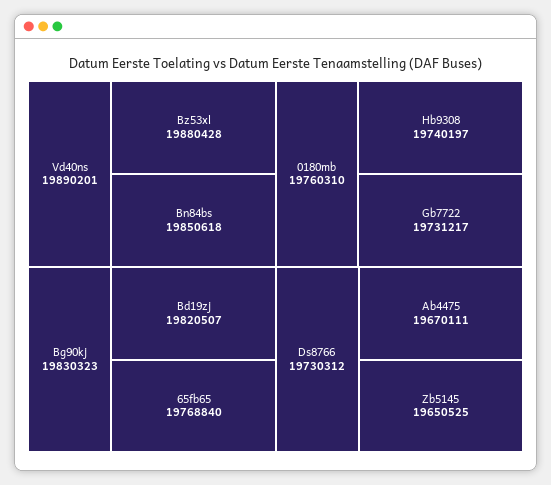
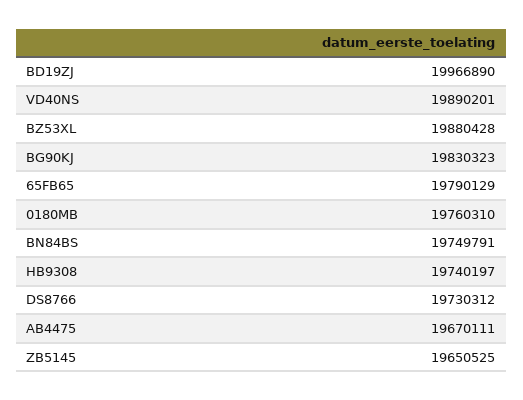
Bn84bs: 19850618 -> 19749791
Bd19zj: 19820507 -> 19966890
65fb65: 19768840 -> 19790129
Gb7722: 19731217 -> none

